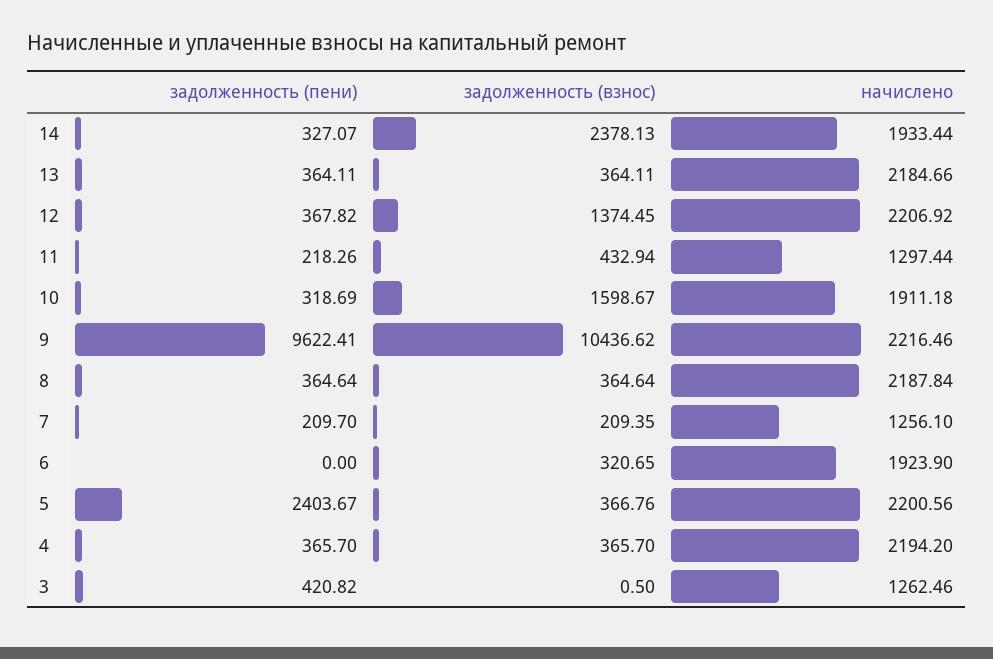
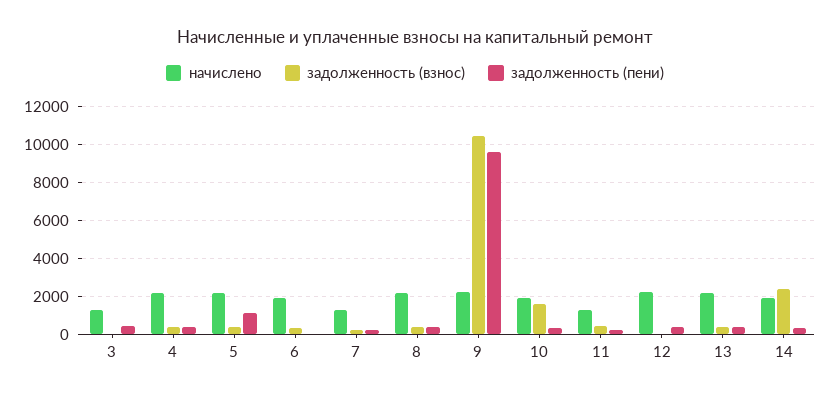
задолженность (взнос), 12: 1374.45 -> 0
задолженность (пени), 5: 2403.67 -> 1000

